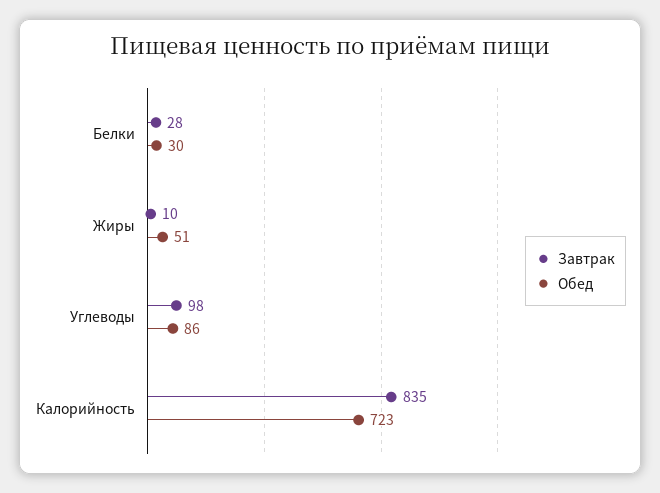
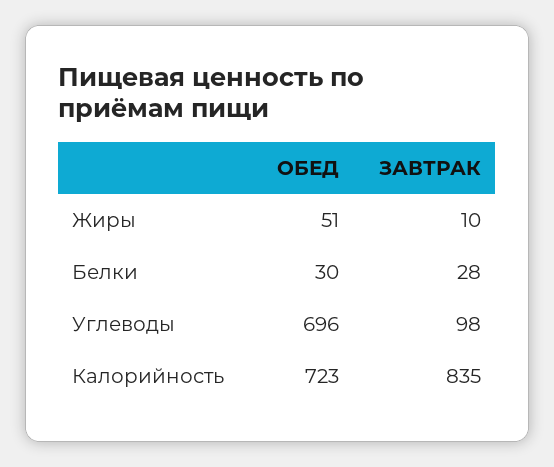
Обед, Углеводы: 86 -> 696

